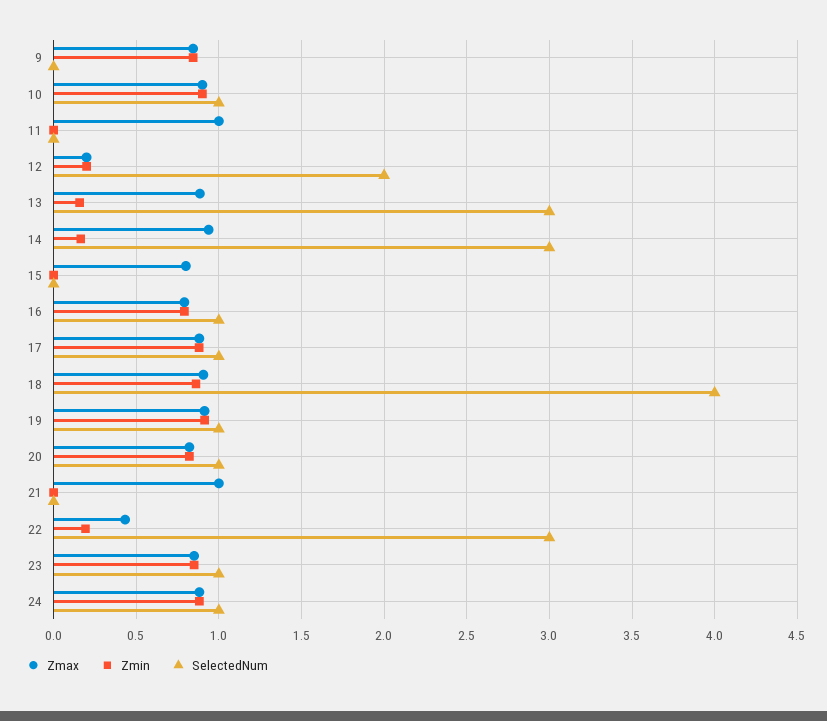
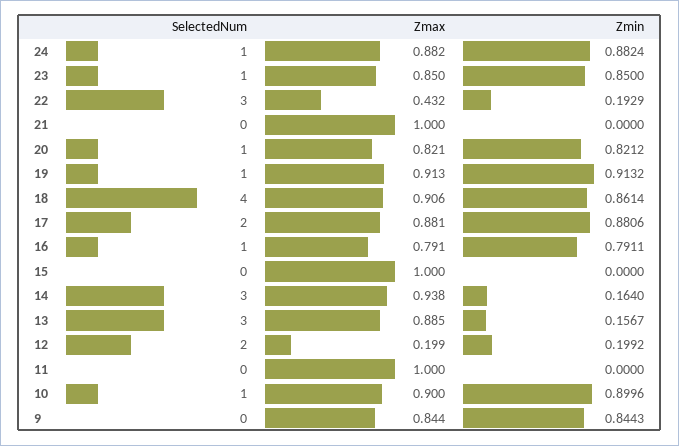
Zmax, 15: 0.8 -> 1
SelectedNum, 17: 1 -> 2

